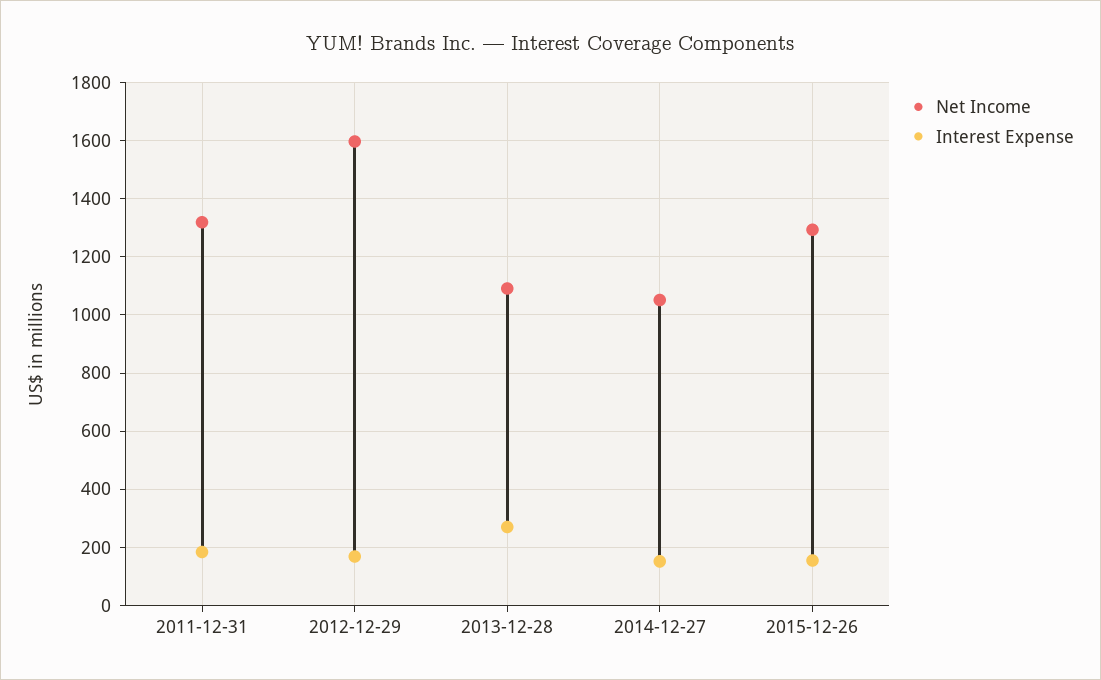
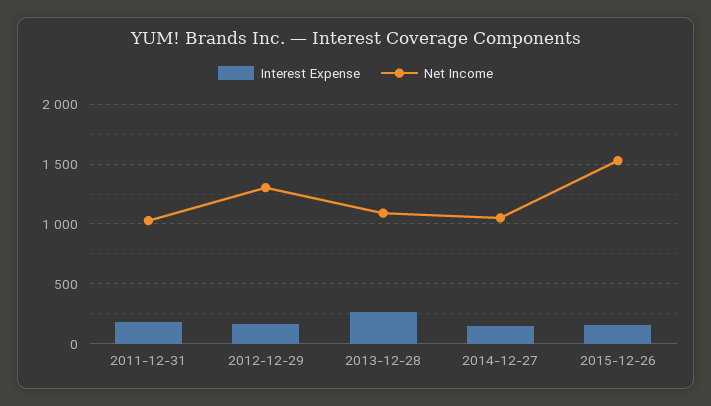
Net Income, 2011-12-31: 1325 -> 1000
Net Income, 2012-12-29: 1600 -> 1300
Net Income, 2015-12-26: 1300 -> 1500

